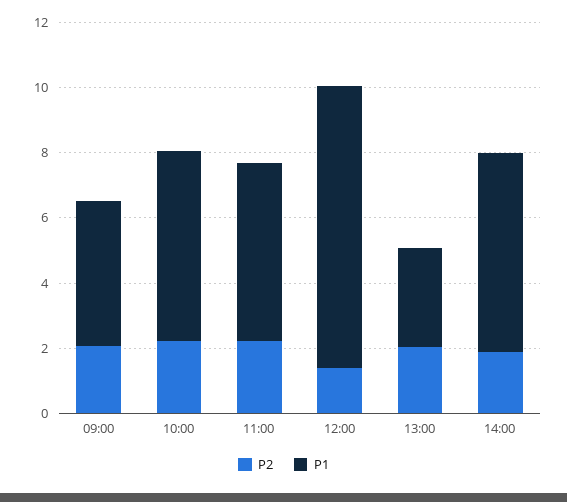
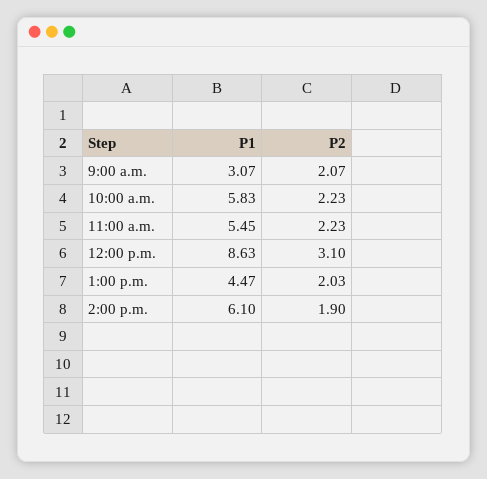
P1, 09:00: 4.5 -> 3.07
P2, 12:00: 1.5 -> 3.1
P1, 13:00: 3 -> 4.47

